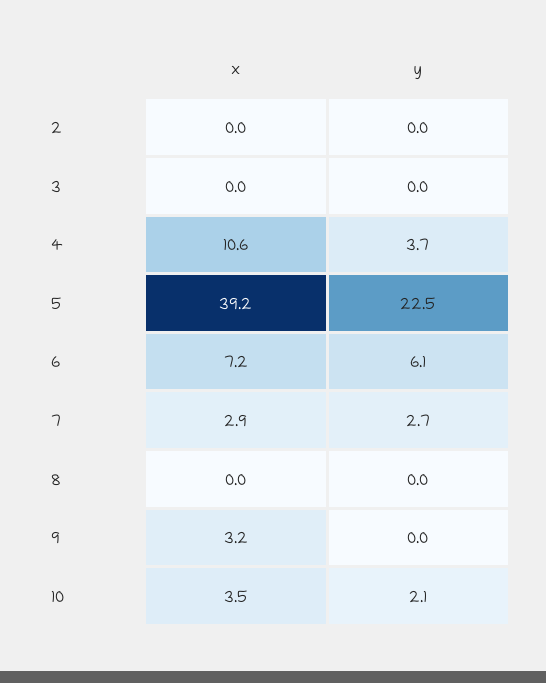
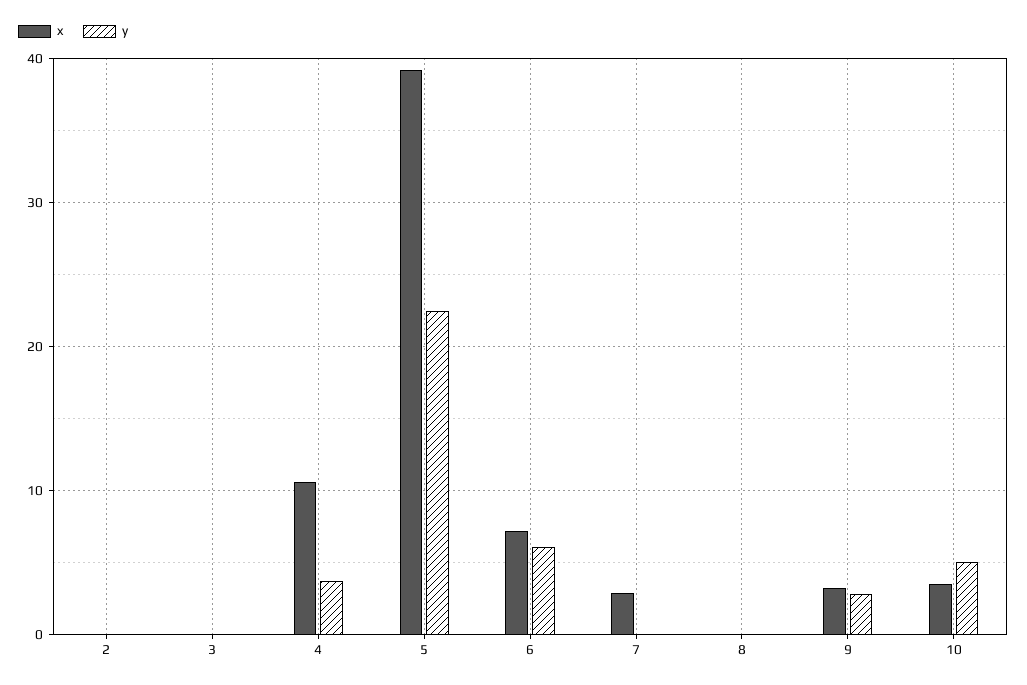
y, 7: 2.7 -> 0
y, 9: 0 -> 3
y, 10: 2.1 -> 5

